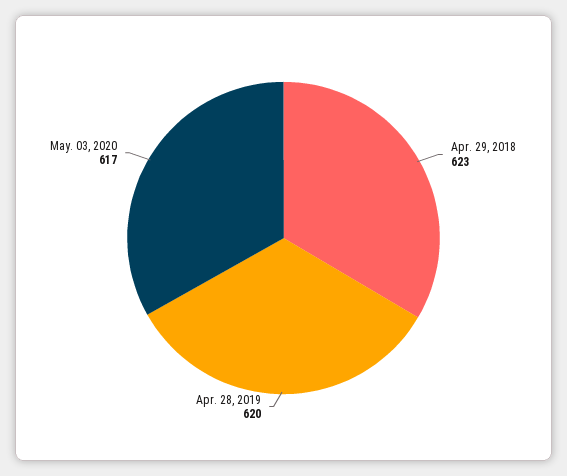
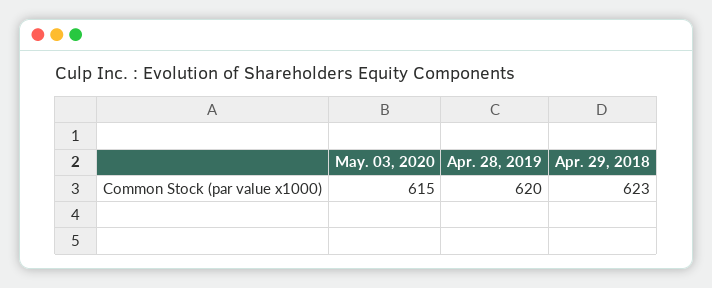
May. 03, 2020: 617 -> 615

